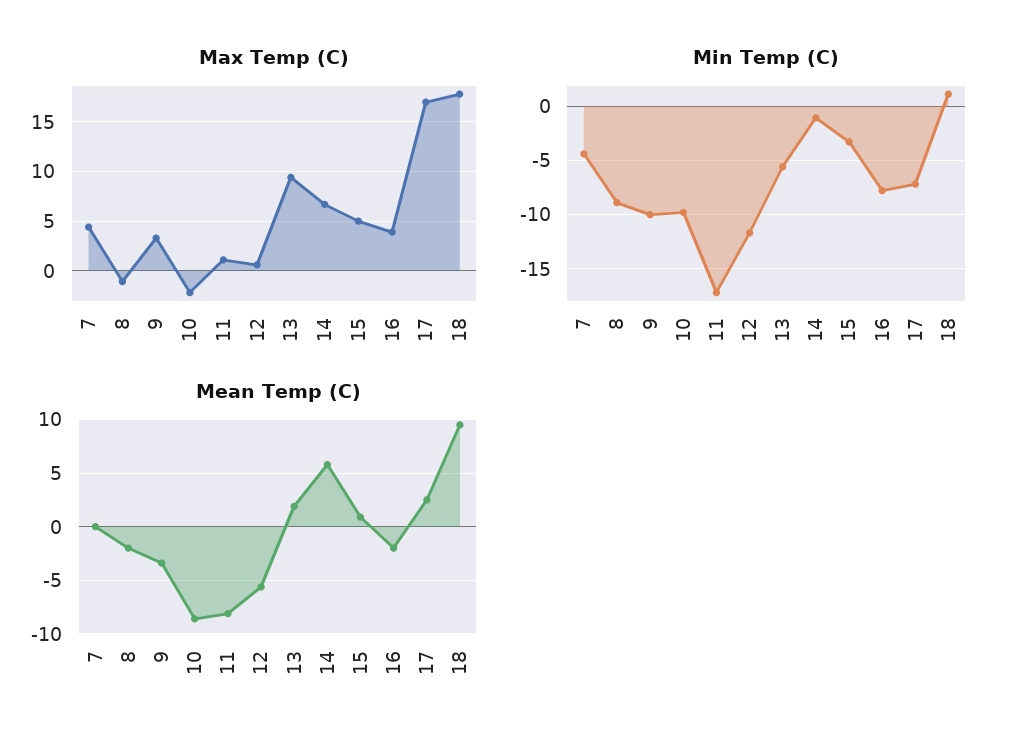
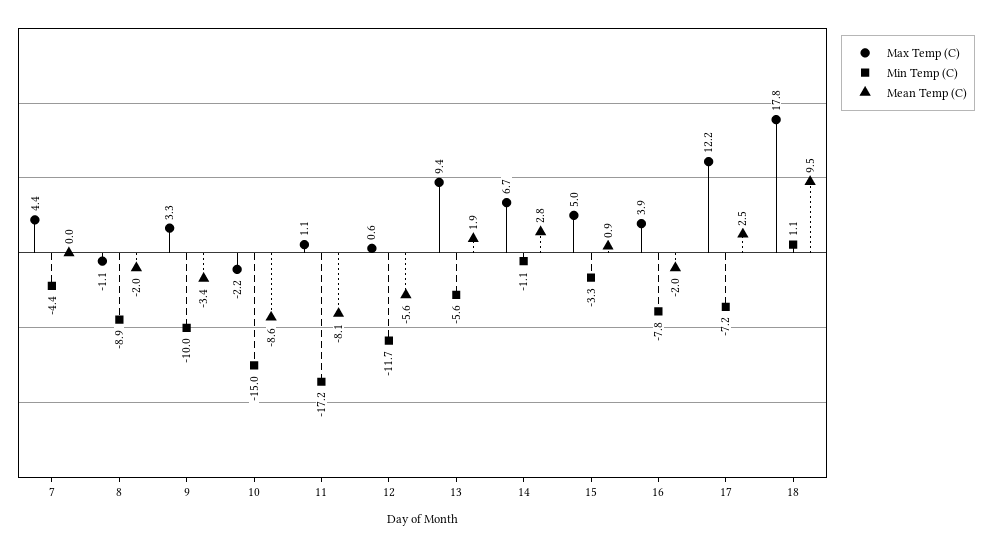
Max Temp (C), 17: 17 -> 12.2
Min Temp (C), 10: -10 -> -15
Mean Temp (C), 14: 6 -> 2.8

